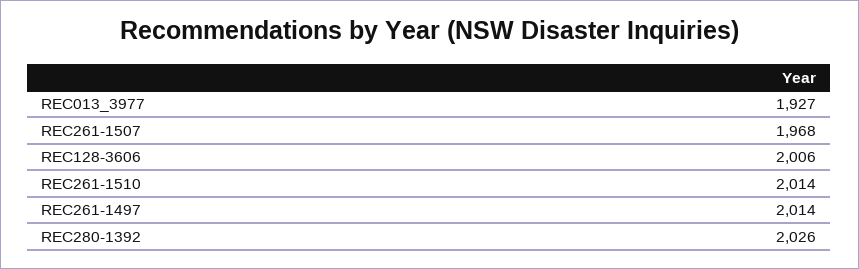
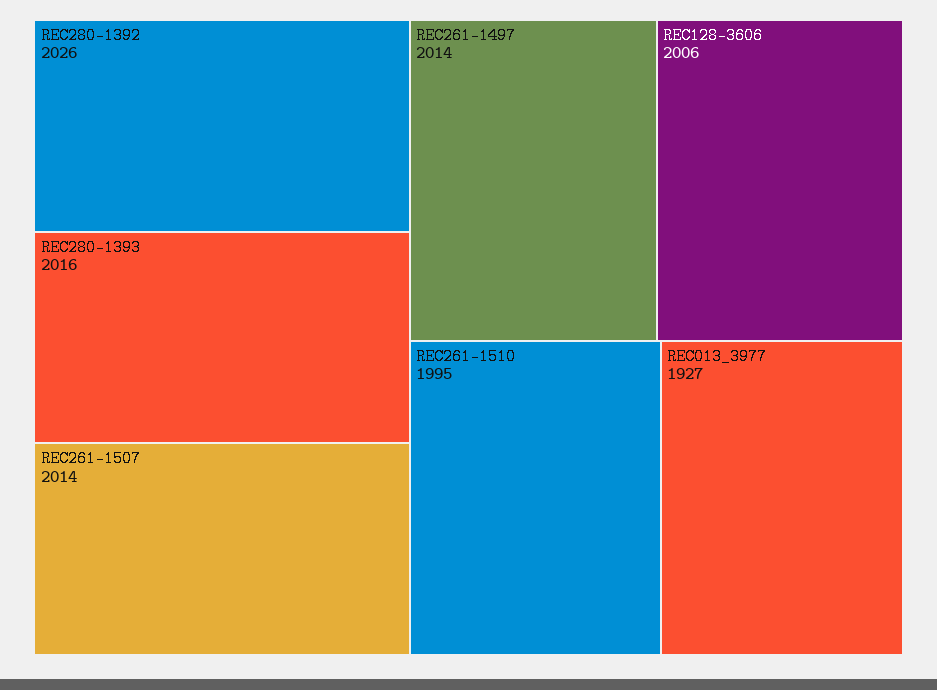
REC261-1507: 1968 -> 2014
REC261-1510: 2014 -> 1995
REC280-1393: none -> 2016

